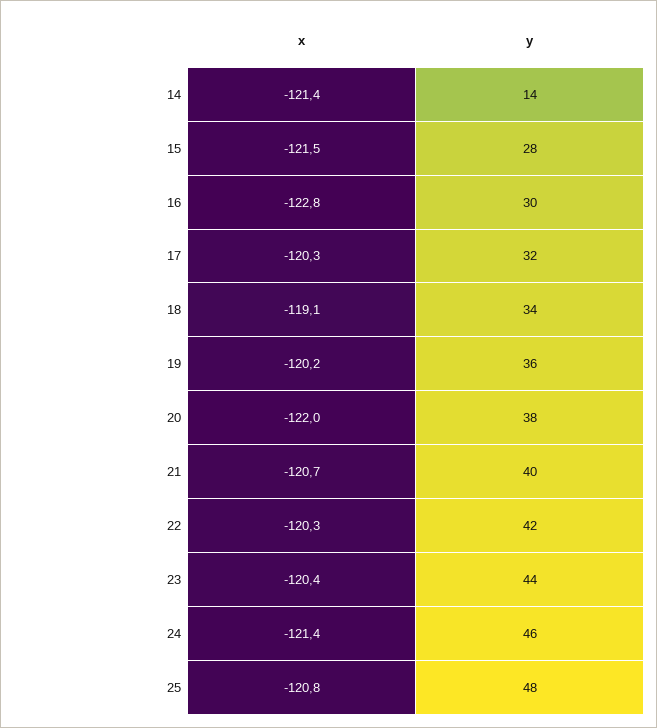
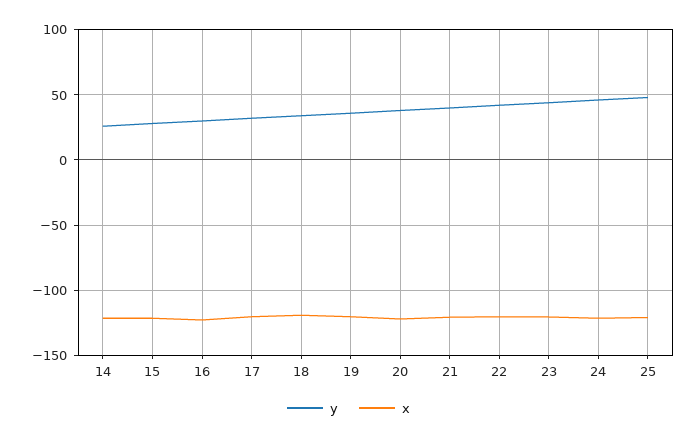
y, 14: 14 -> 25

